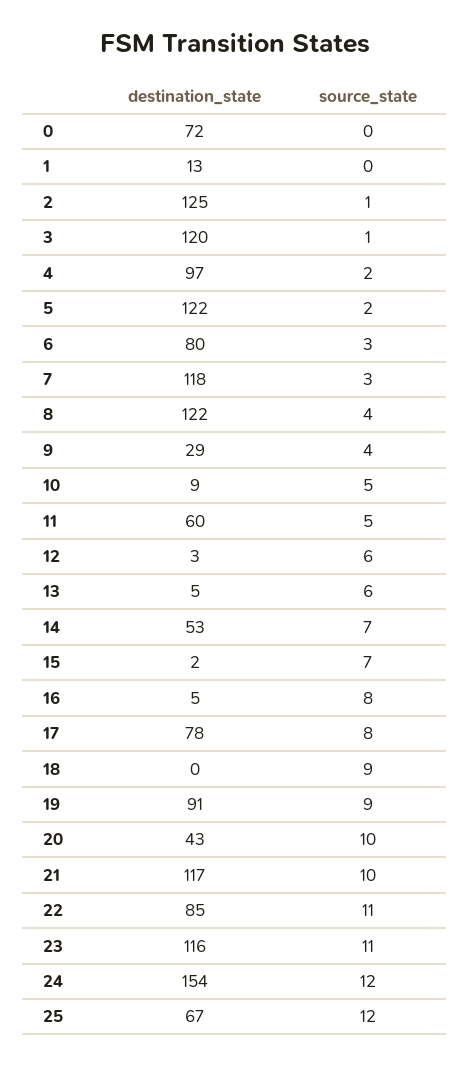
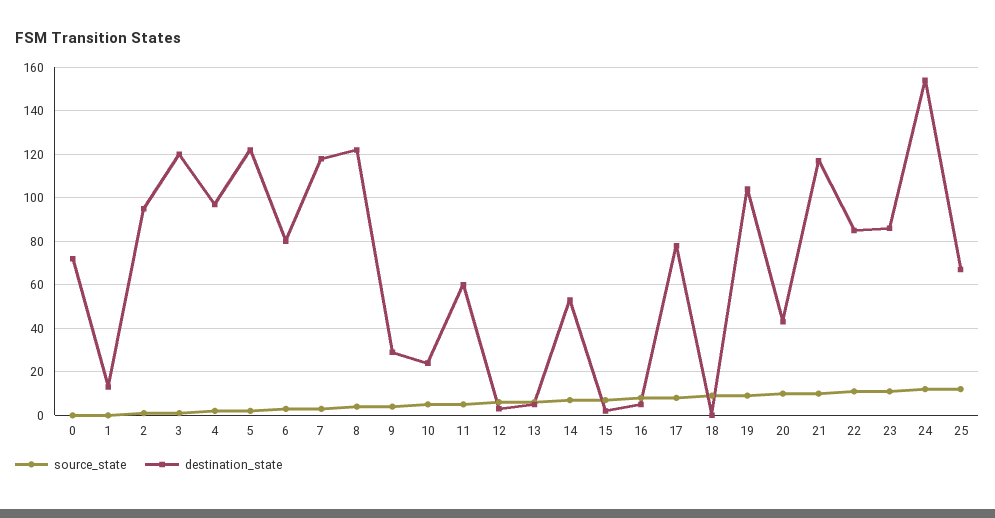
destination_state, 2: 125 -> 95
destination_state, 10: 9 -> 25
destination_state, 19: 91 -> 105
destination_state, 23: 116 -> 85

